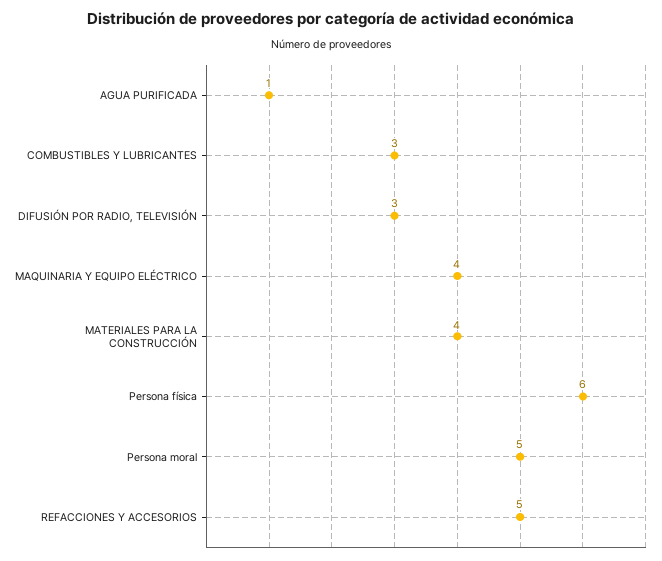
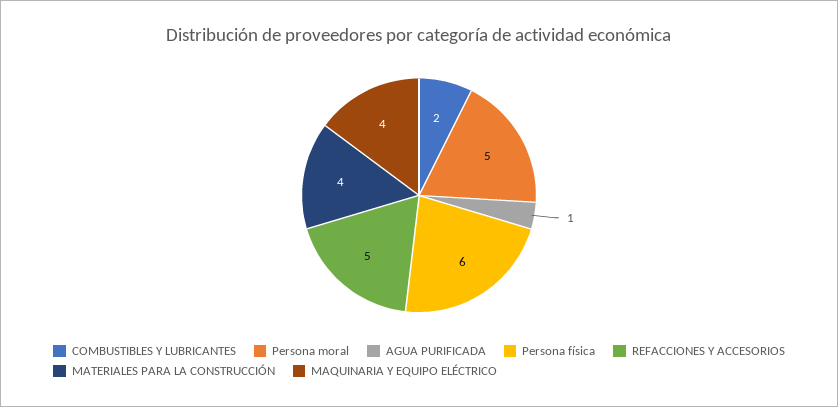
COMBUSTIBLES Y LUBRICANTES: 3 -> 2
DIFUSIÓN POR RADIO, TELEVISIÓN: 3 -> none

